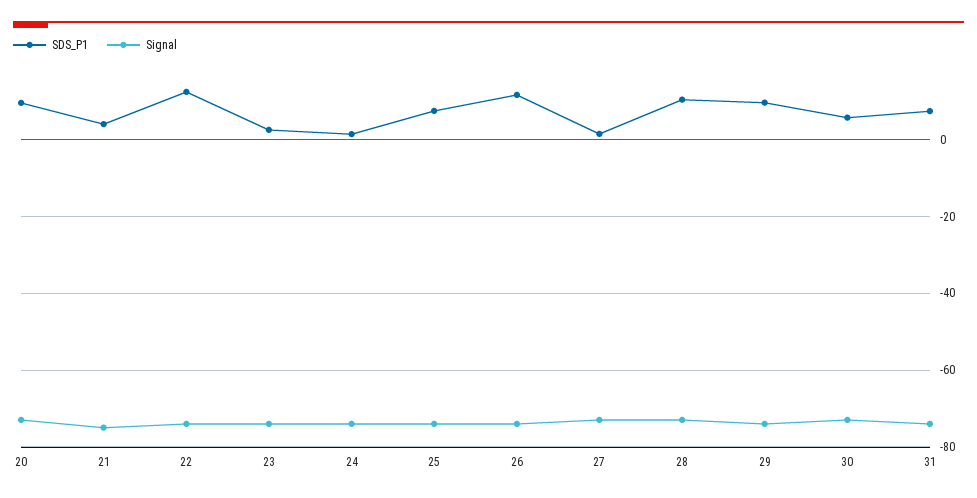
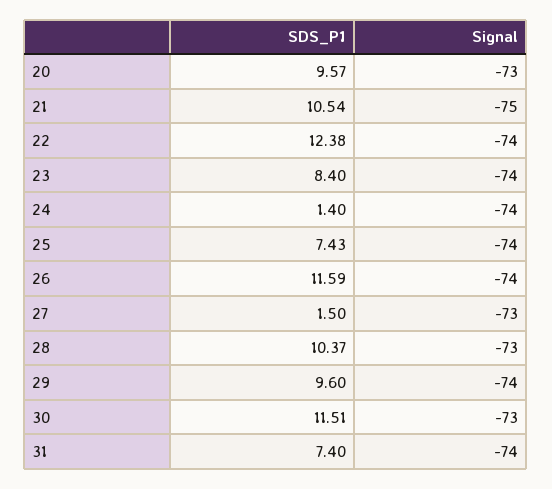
SDS_P1, 21: 4 -> 10.54
SDS_P1, 23: 2 -> 8.4
SDS_P1, 30: 6 -> 11.51

